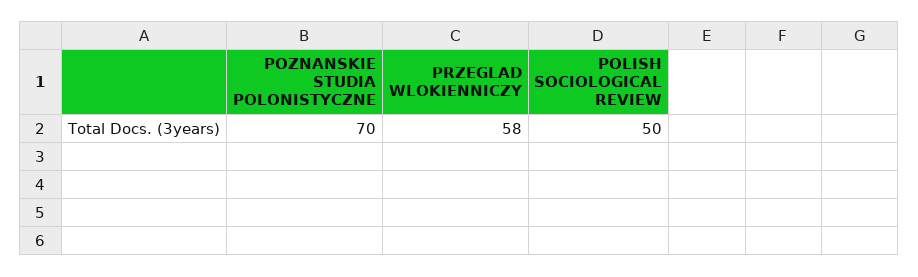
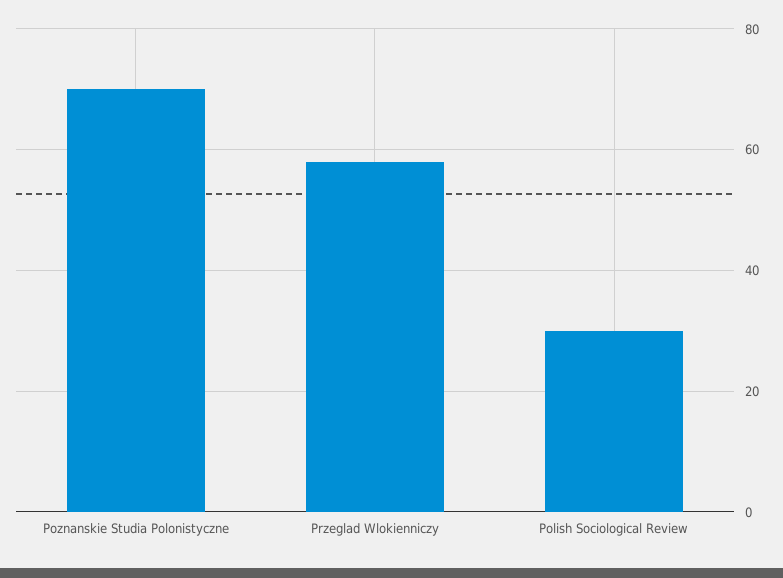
POLISH SOCIOLOGICAL REVIEW: 50 -> 30

